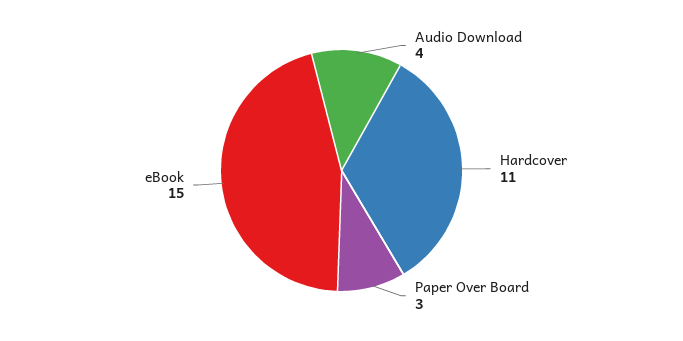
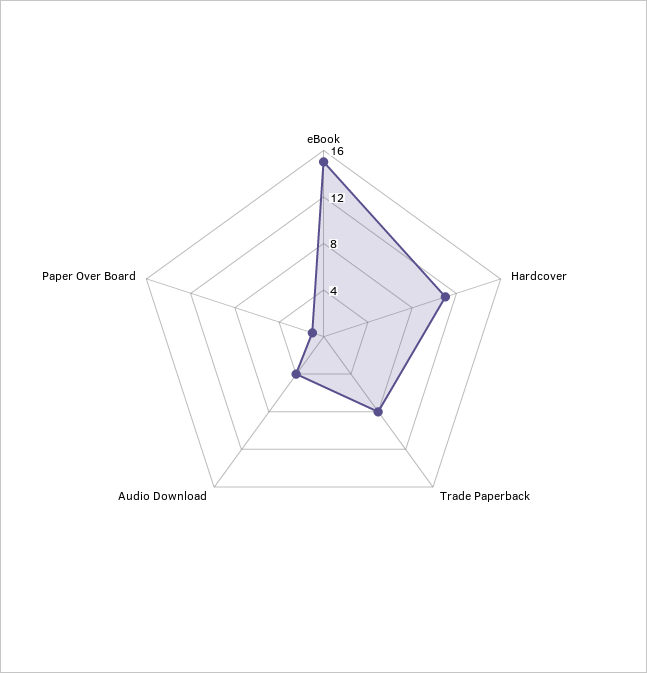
Paper Over Board: 3 -> 1
Trade Paperback: none -> 8

